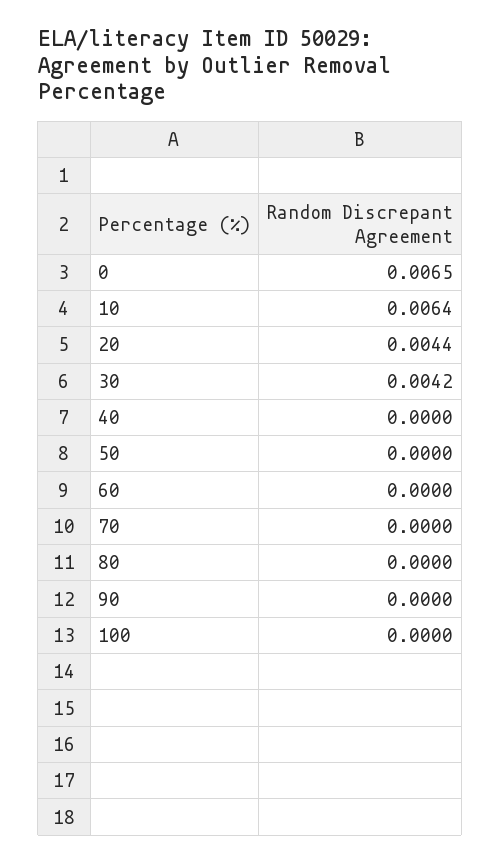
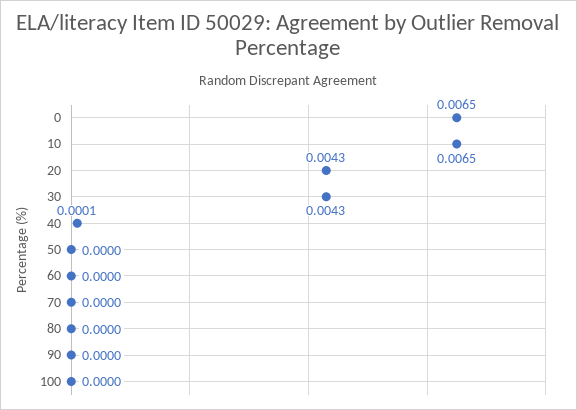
10: 0.0064 -> 0.0065
20: 0.0044 -> 0.0043
30: 0.0042 -> 0.0043
40: 0 -> 0.0001

